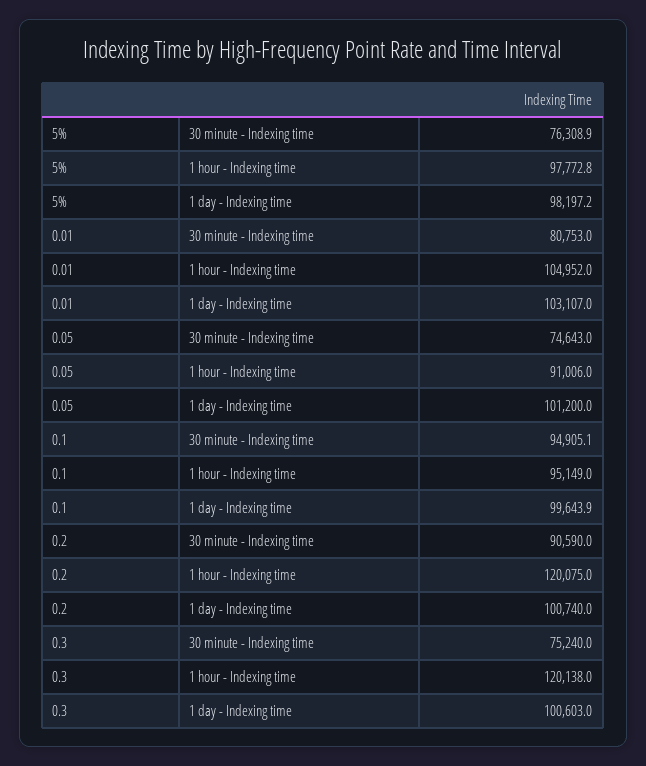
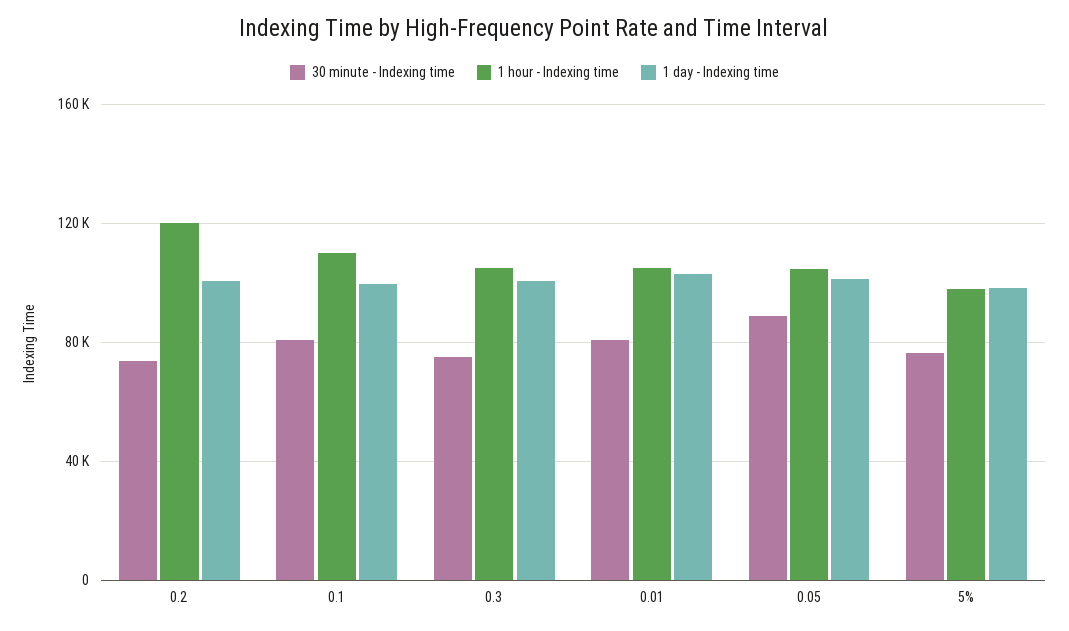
30 minute - Indexing time, 0.05: 74643 -> 90000
1 hour - Indexing time, 0.05: 91006 -> 105000
30 minute - Indexing time, 0.1: 94905.1 -> 80000
1 hour - Indexing time, 0.1: 95149 -> 110000
30 minute - Indexing time, 0.2: 90590 -> 75000
1 hour - Indexing time, 0.3: 120138 -> 105000

